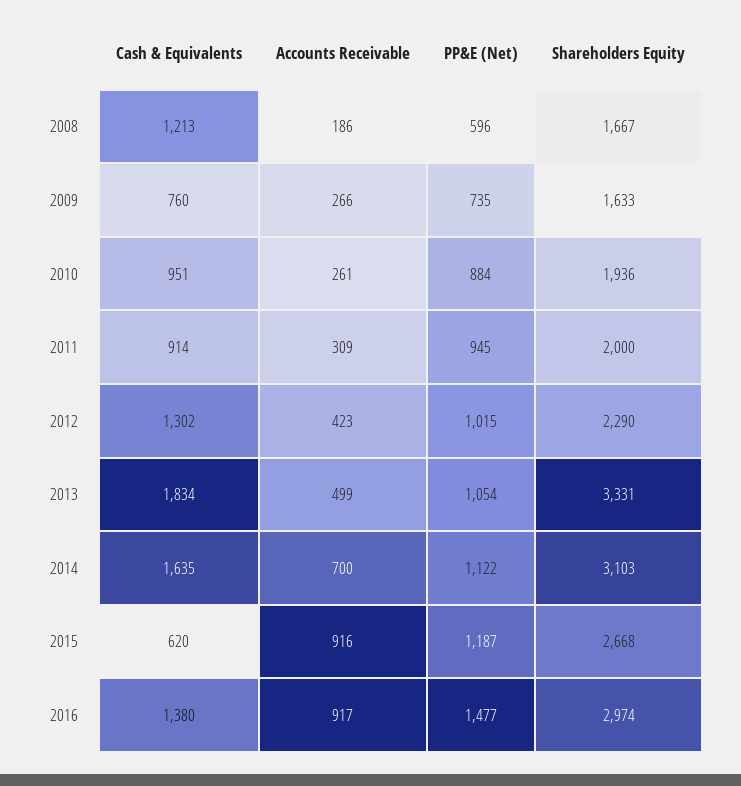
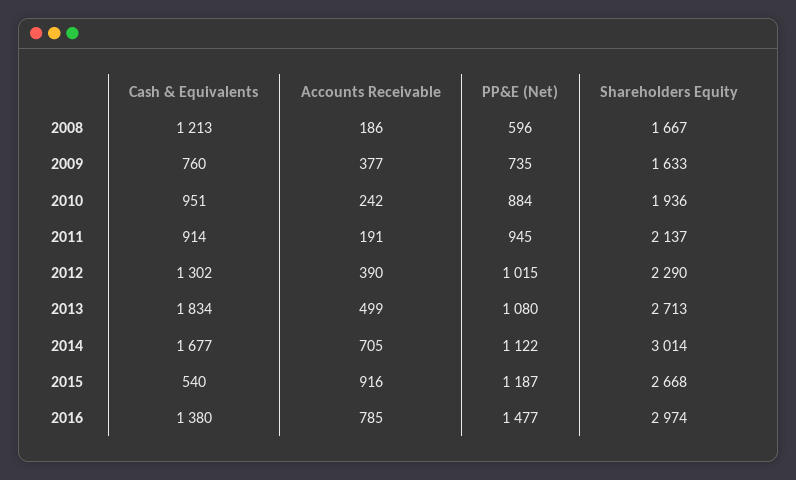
Accounts Receivable, 2009: 266 -> 377
Accounts Receivable, 2010: 261 -> 242
Accounts Receivable, 2011: 309 -> 191
Shareholders Equity, 2011: 2000 -> 2137
Accounts Receivable, 2012: 423 -> 390
PP&E (Net), 2013: 1054 -> 1080
Shareholders Equity, 2013: 3331 -> 2713
Cash & Equivalents, 2014: 1635 -> 1677
Accounts Receivable, 2014: 700 -> 705
Shareholders Equity, 2014: 3103 -> 3014
Cash & Equivalents, 2015: 620 -> 540
Accounts Receivable, 2016: 917 -> 785

